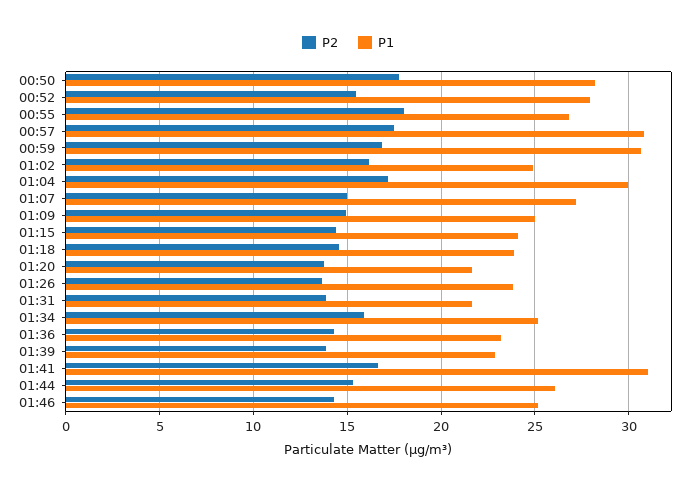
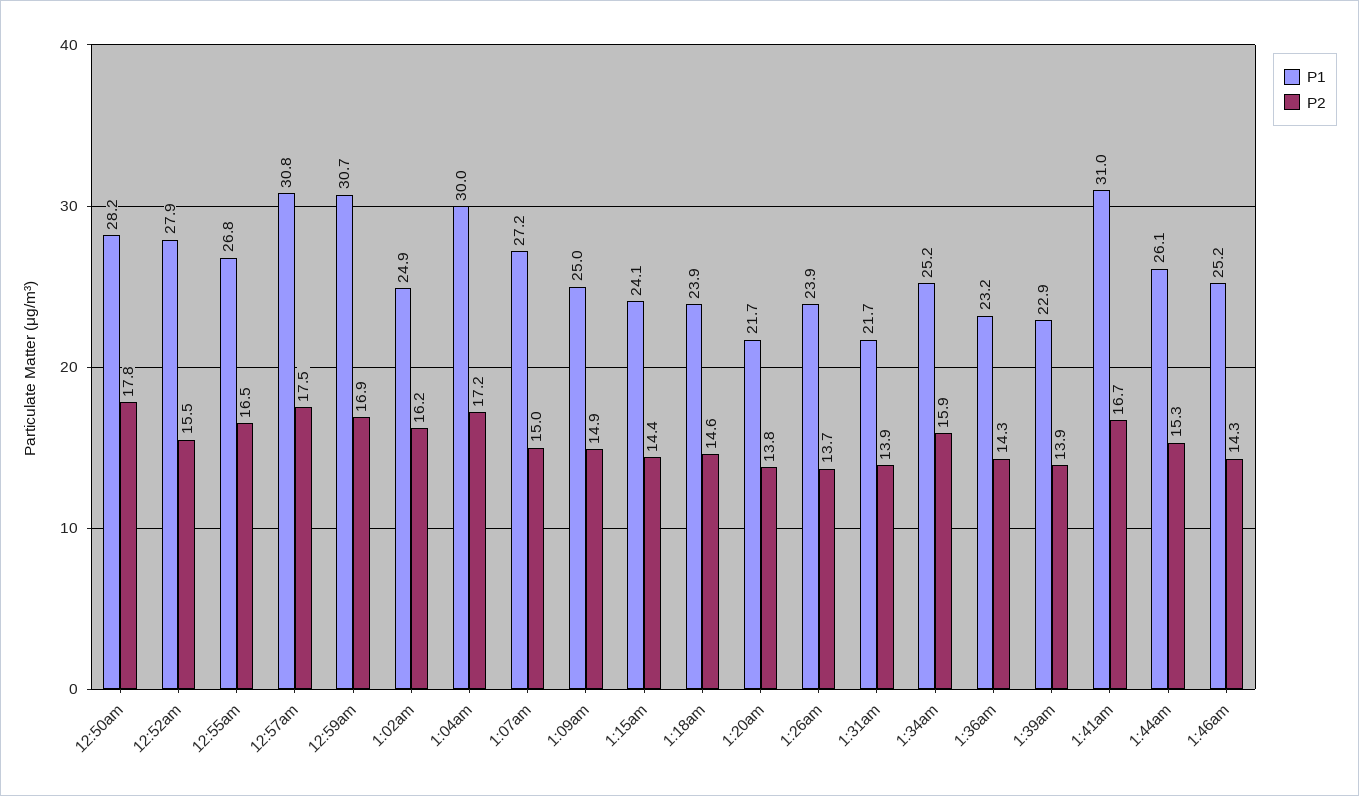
P2, 00:55: 18 -> 16.5

